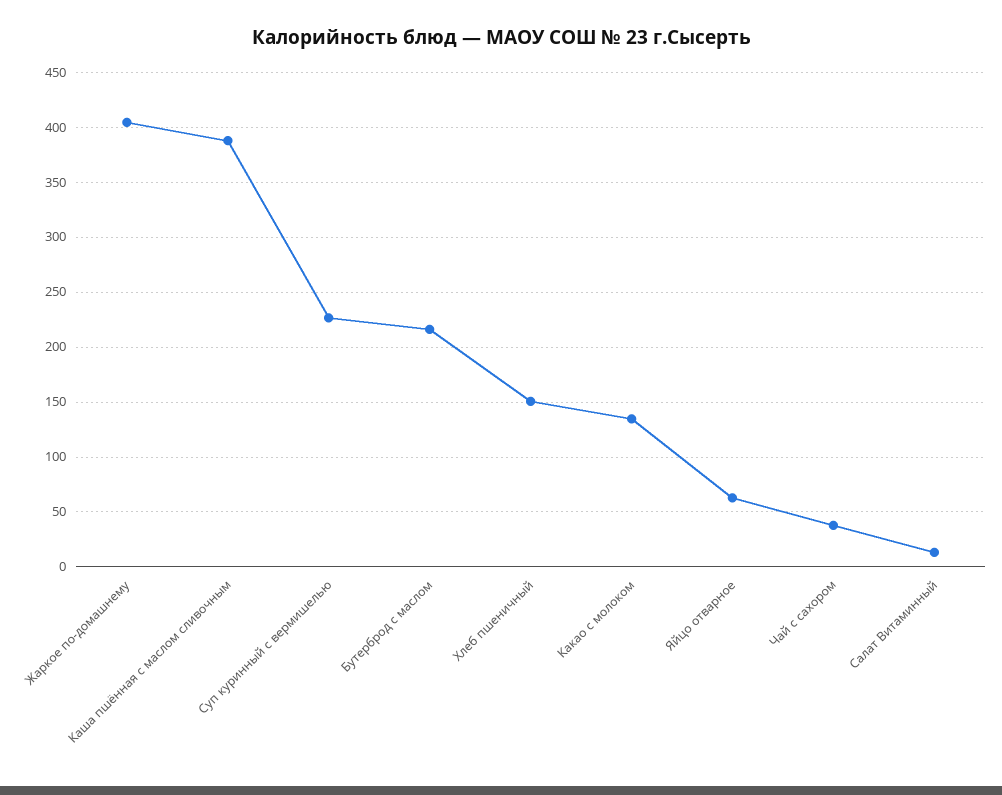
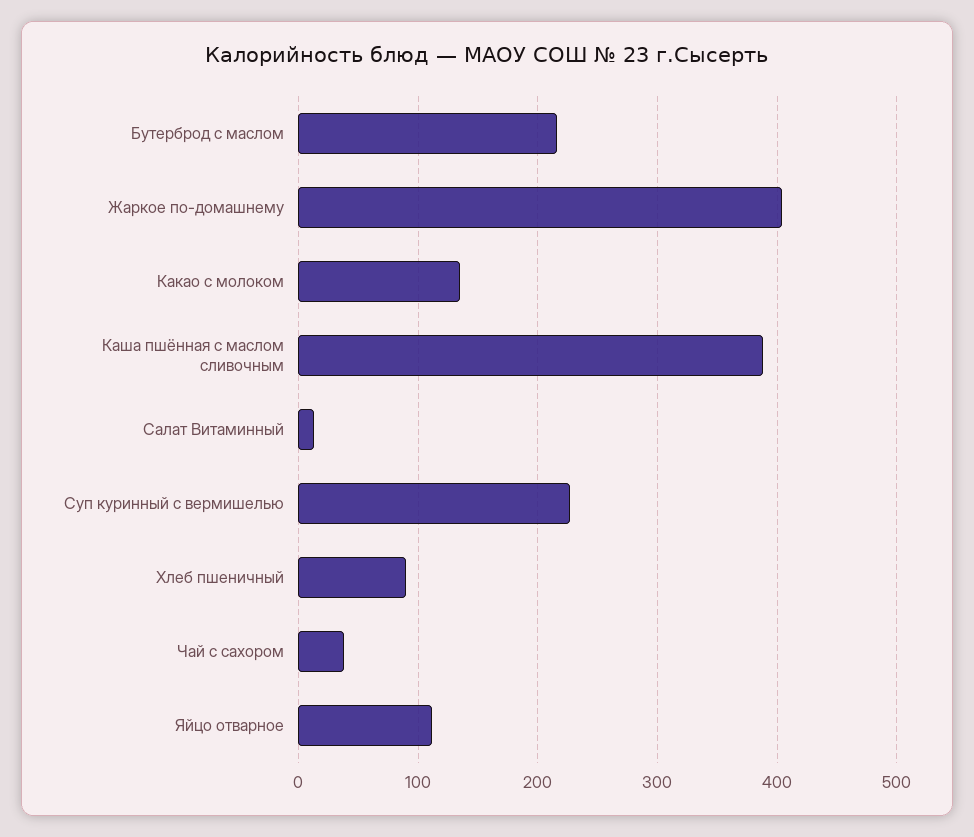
Хлеб пшеничный: 150 -> 90
Яйцо отварное: 60 -> 110

